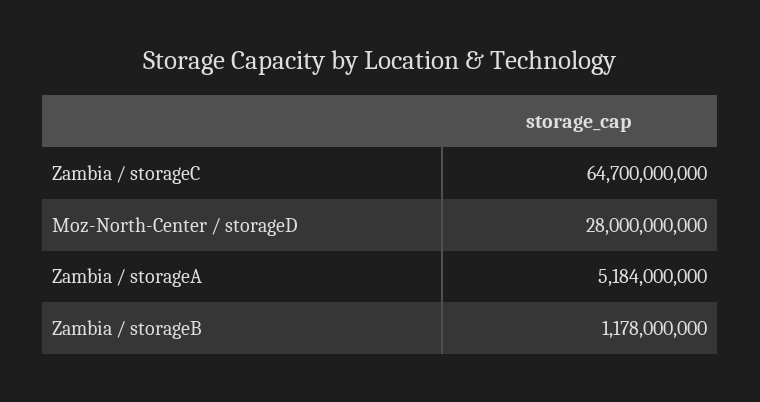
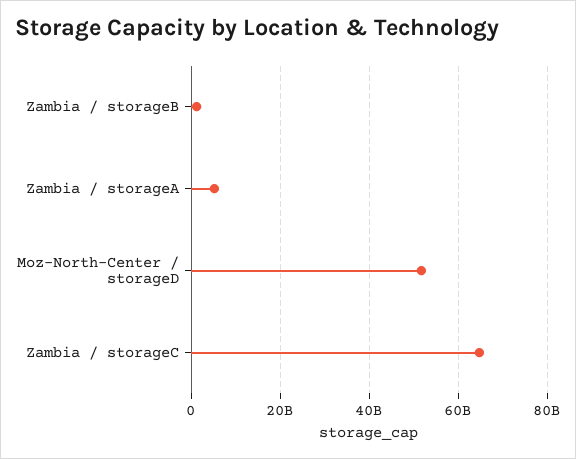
Moz-North-Center / storageD: 28000000000 -> 52000000000

